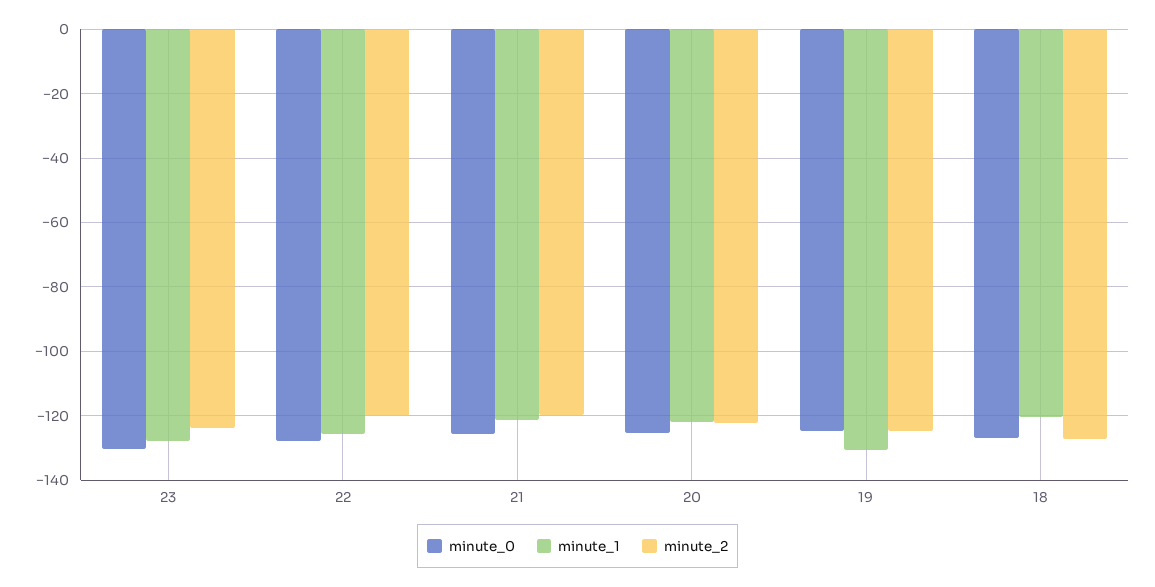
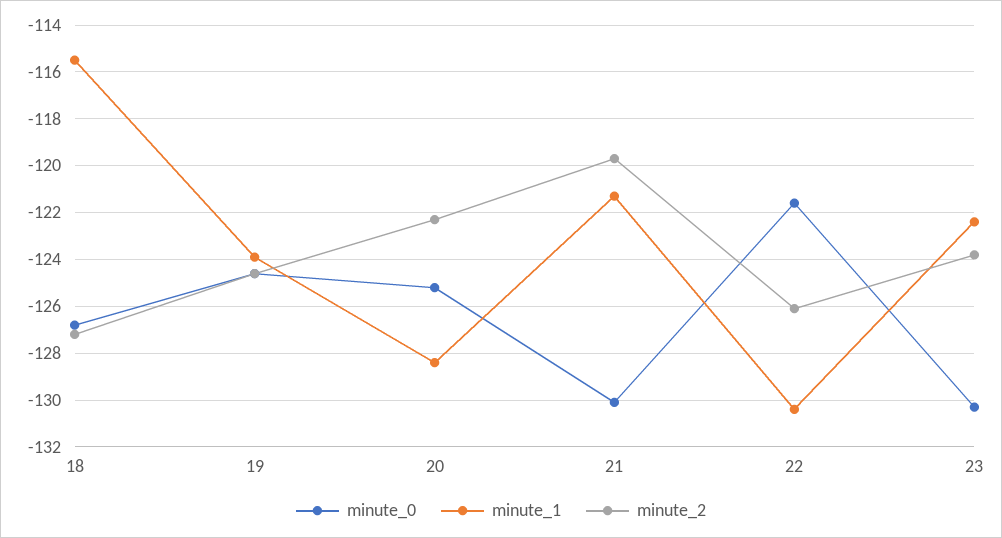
minute_1, 23: -128 -> -122.5
minute_0, 22: -128 -> -121.5
minute_1, 22: -126 -> -130.5
minute_2, 22: -120 -> -126
minute_0, 21: -126 -> -130
minute_1, 20: -122 -> -128.5
minute_1, 19: -130 -> -124
minute_1, 18: -120 -> -115.5

